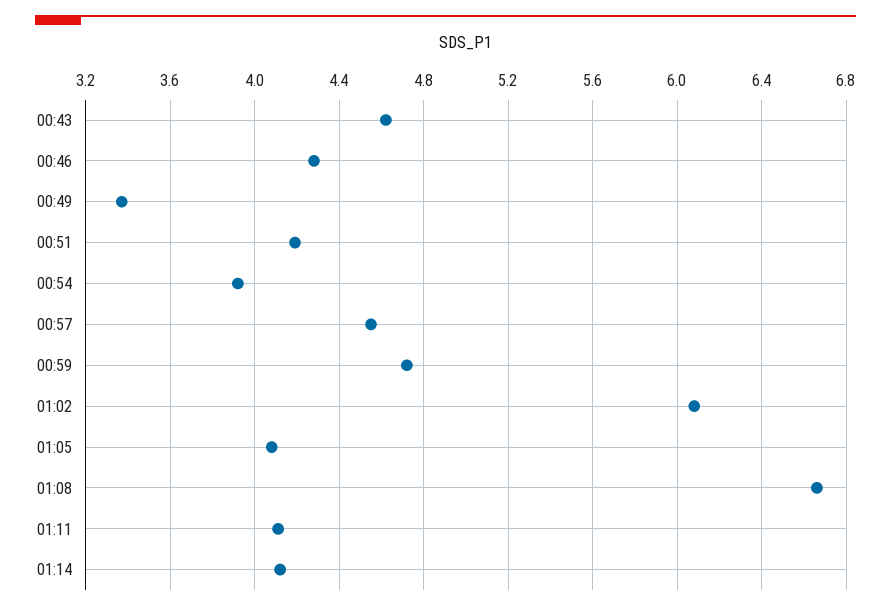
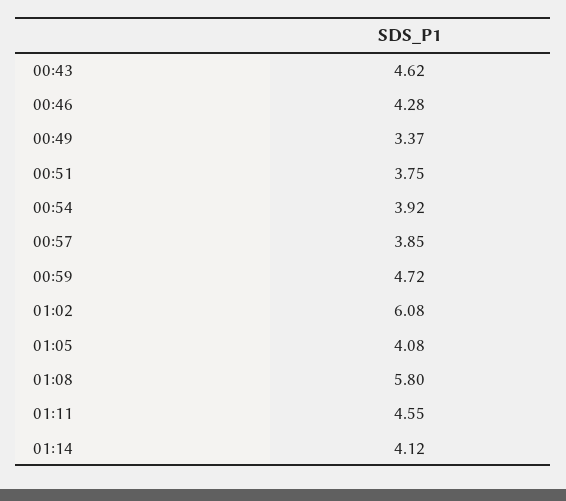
00:51: 4.2 -> 3.75
00:57: 4.55 -> 3.85
01:08: 6.65 -> 5.8
01:11: 4.1 -> 4.55

